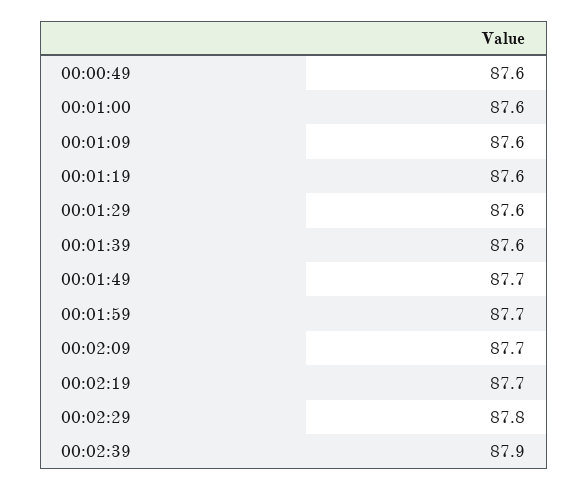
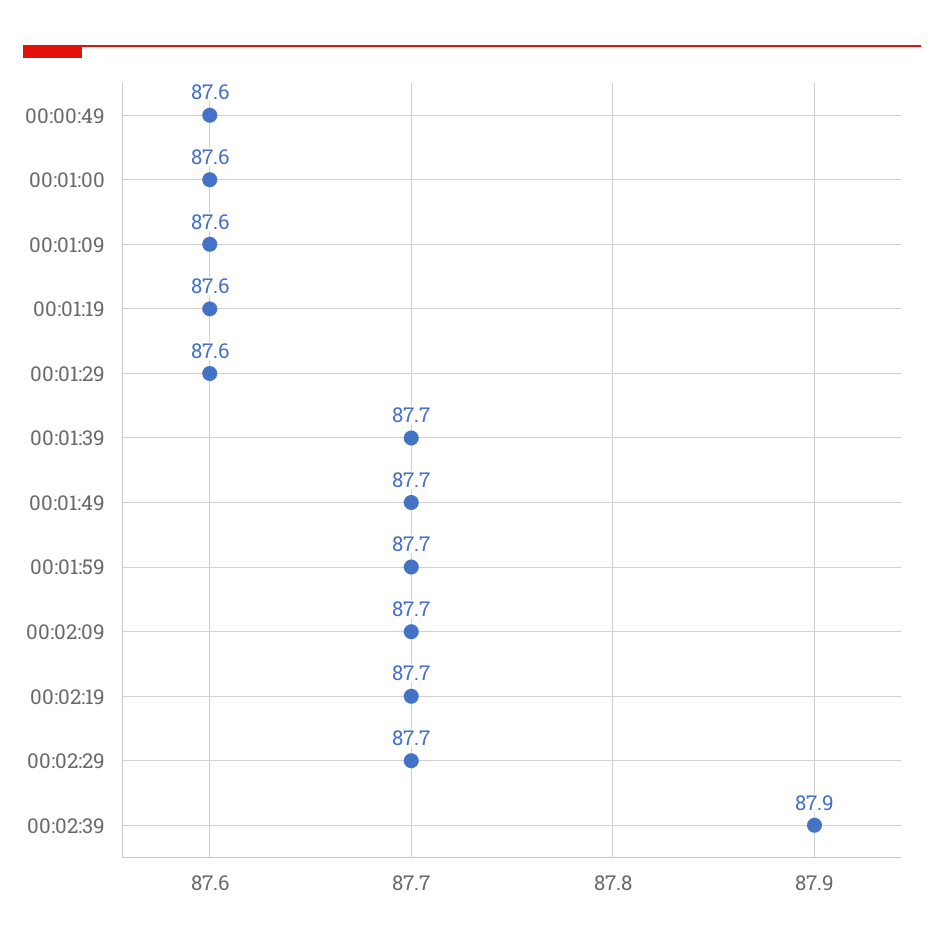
00:01:39: 87.6 -> 87.7
00:02:29: 87.8 -> 87.7

